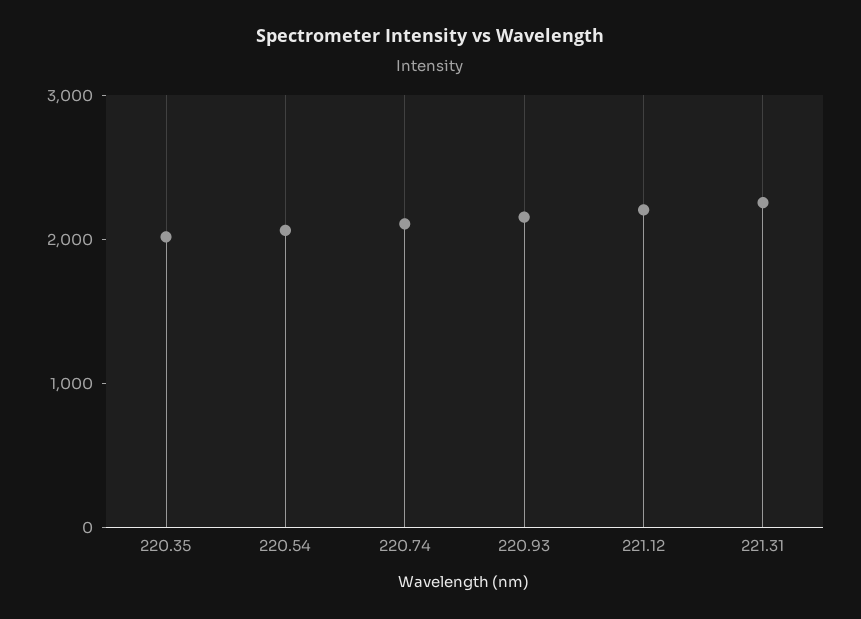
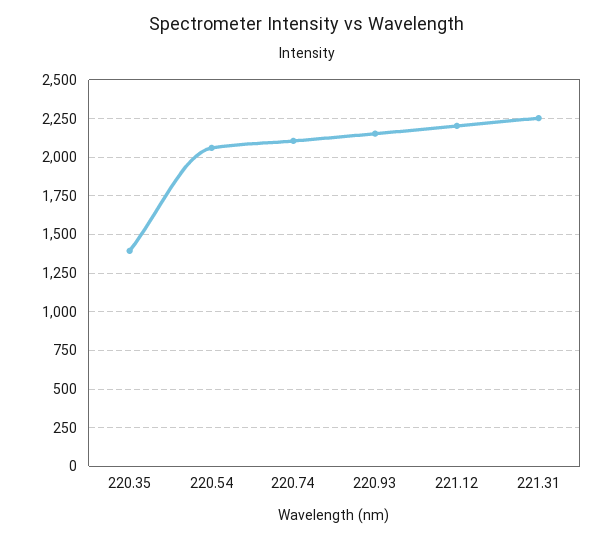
220.35: 2000 -> 1400

